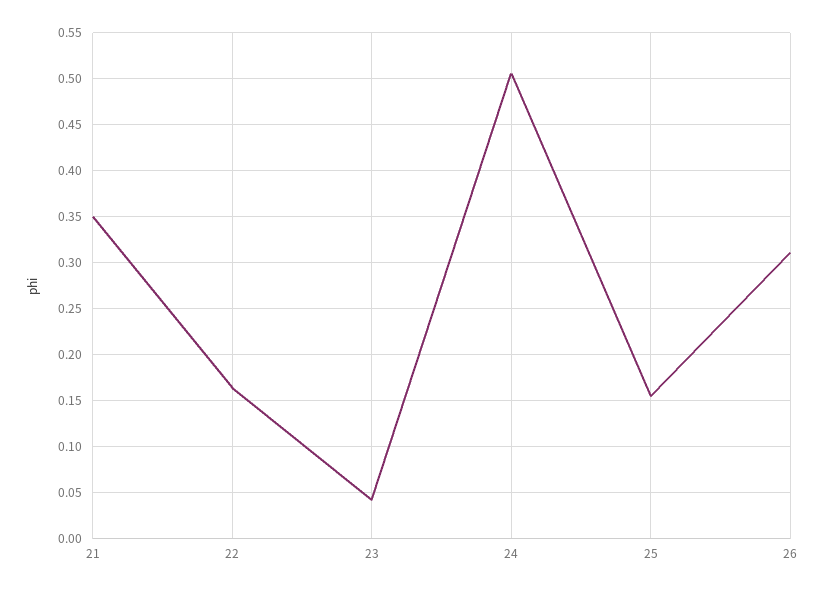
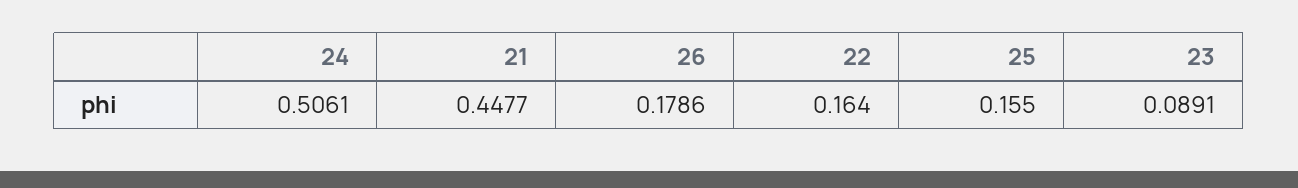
21: 0.35 -> 0.4477
23: 0.04 -> 0.0891
26: 0.31 -> 0.1786

